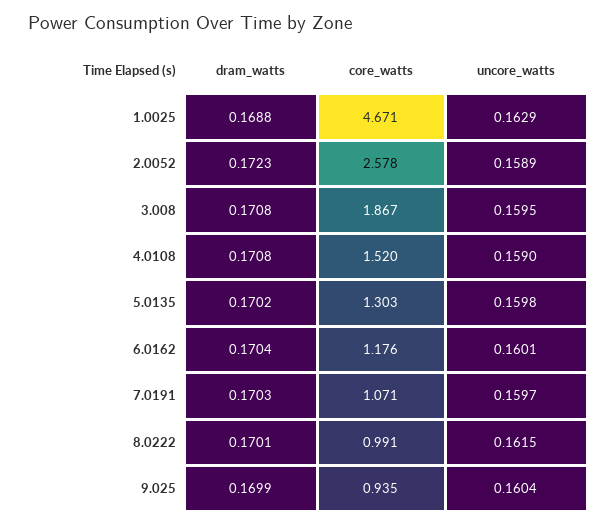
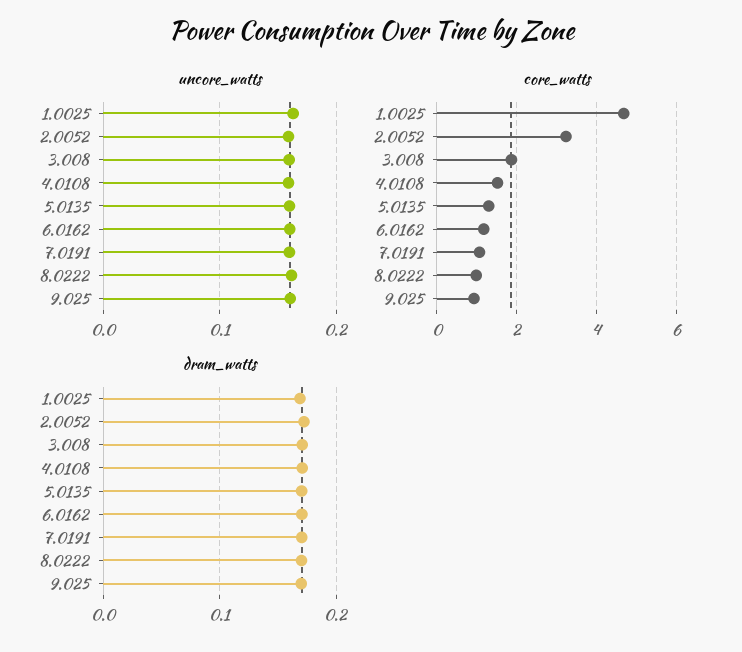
core_watts, 2.0052: 2.578 -> 3.2

